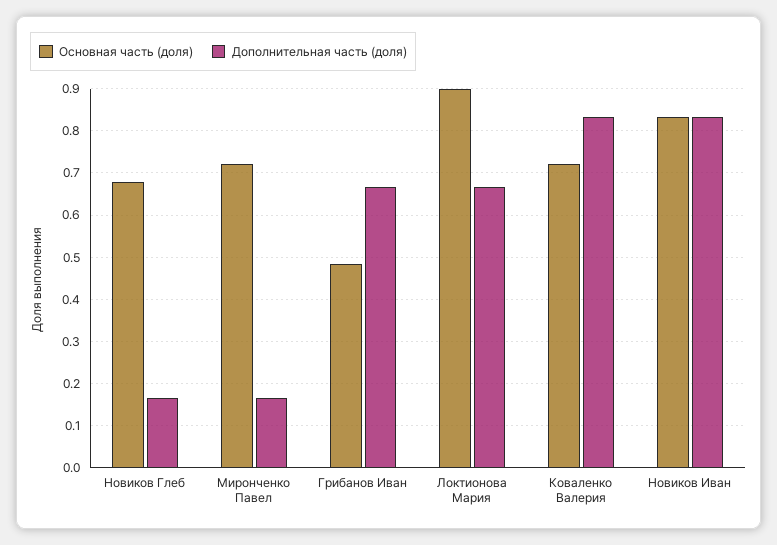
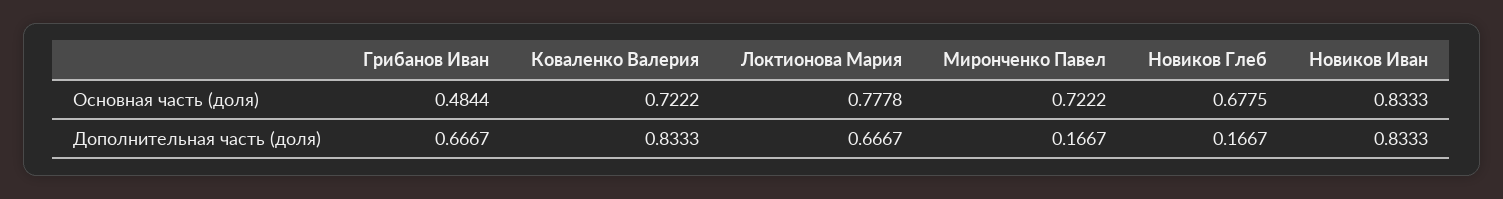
Основная часть (доля), Локтионова Мария: 0.9 -> 0.7778

